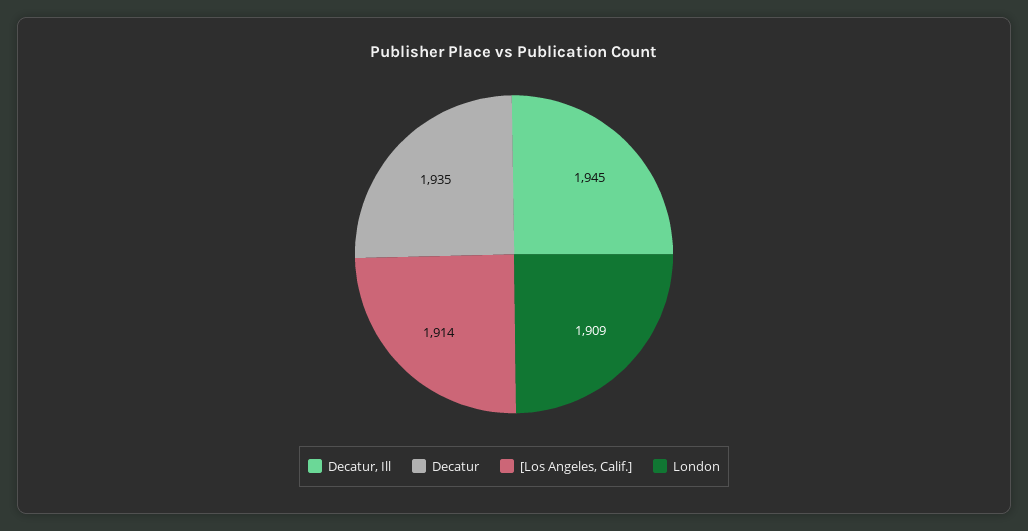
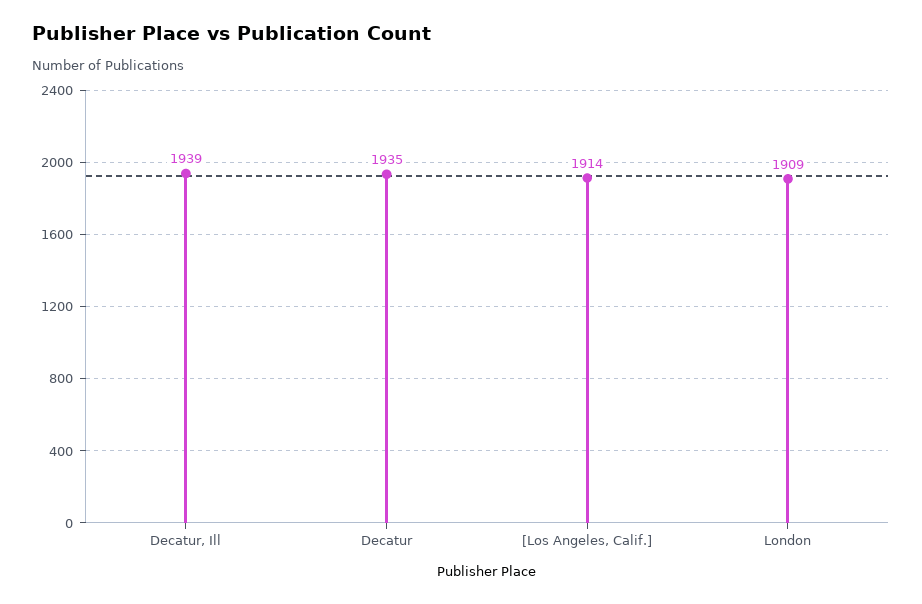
Decatur, Ill: 1945 -> 1939

